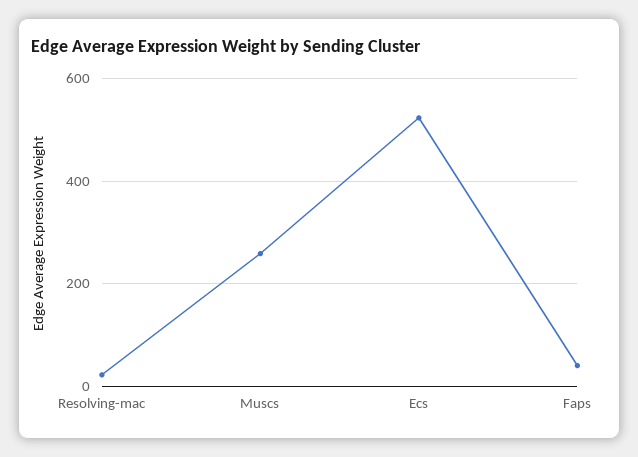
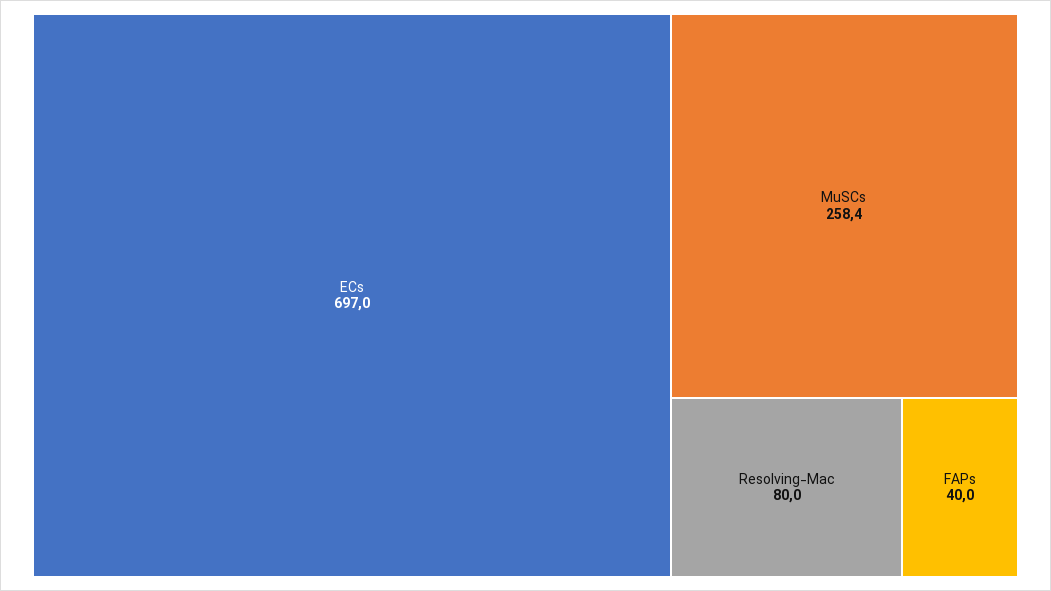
Resolving-mac: 20 -> 80
Ecs: 520 -> 697

